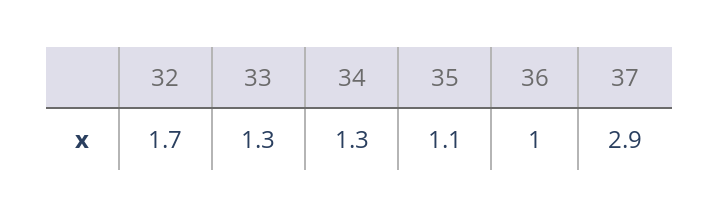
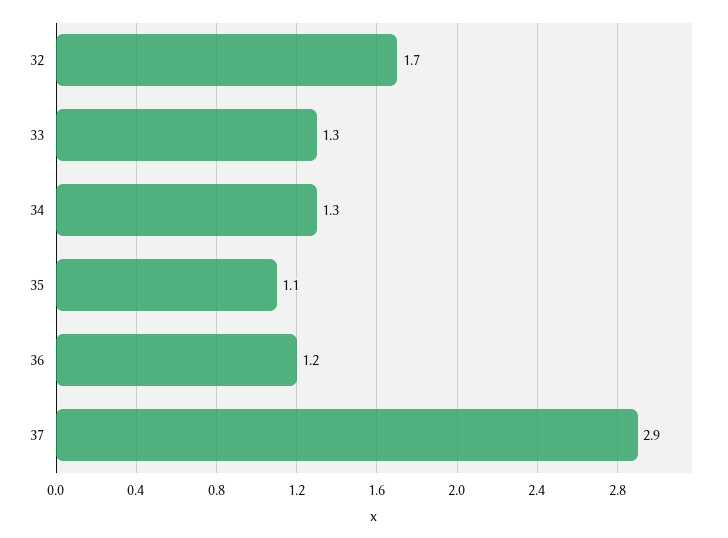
36: 1 -> 1.2

